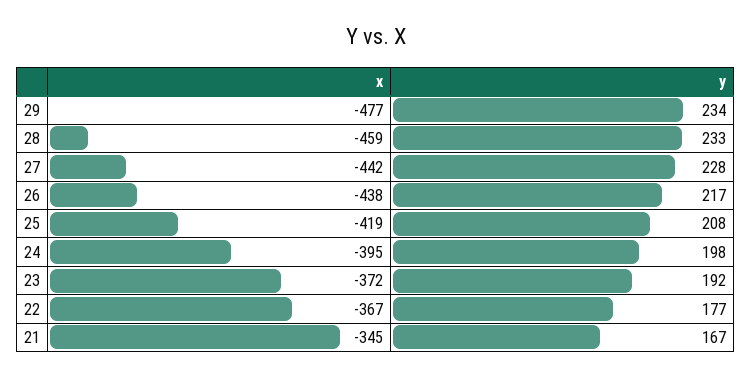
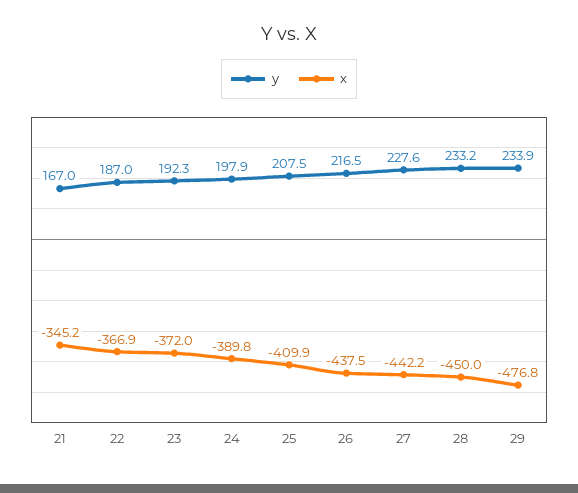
x, 28: -459 -> -450
x, 25: -419 -> -409.9
x, 24: -395 -> -389.8
y, 22: 177 -> 187

